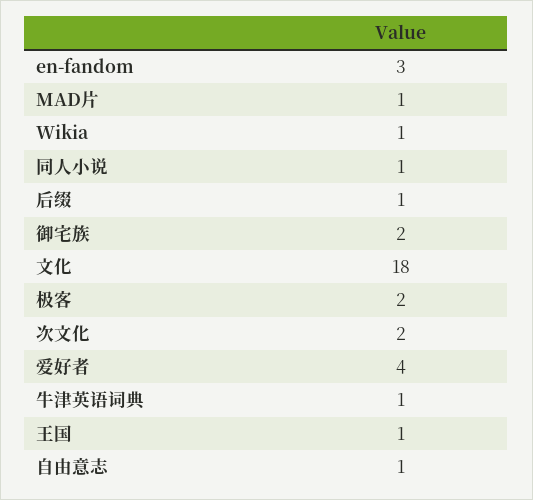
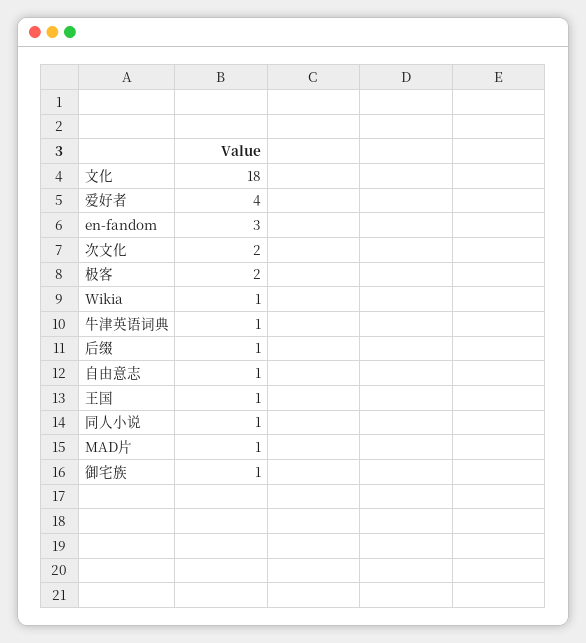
御宅族: 2 -> 1

